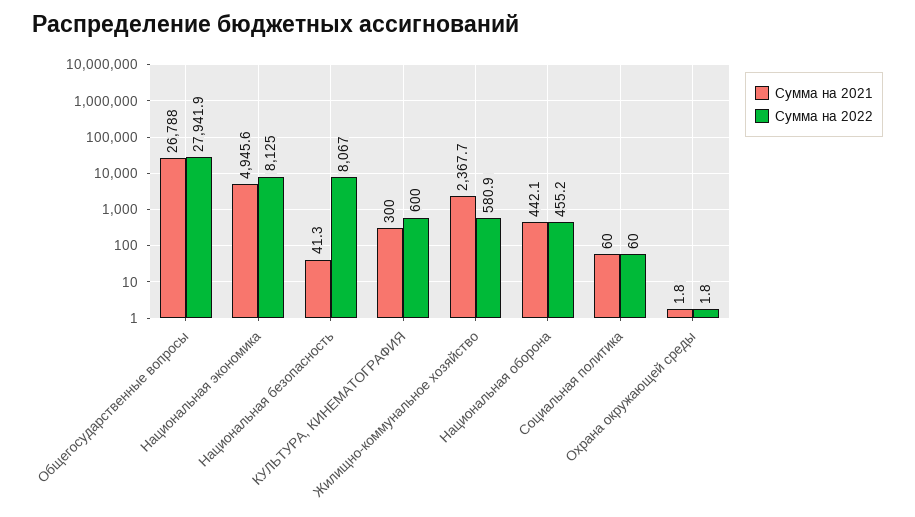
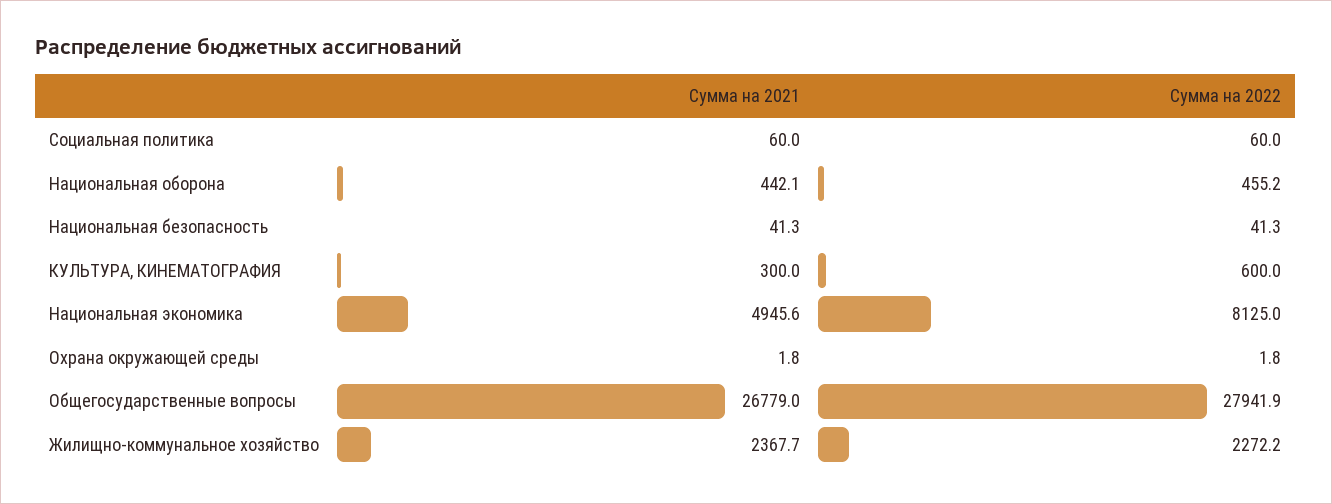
Сумма на 2021, Общегосударственные вопросы: 26788 -> 26779
Сумма на 2022, Национальная безопасность: 8067 -> 41.3
Сумма на 2022, Жилищно-коммунальное хозяйство: 580.9 -> 2272.2

